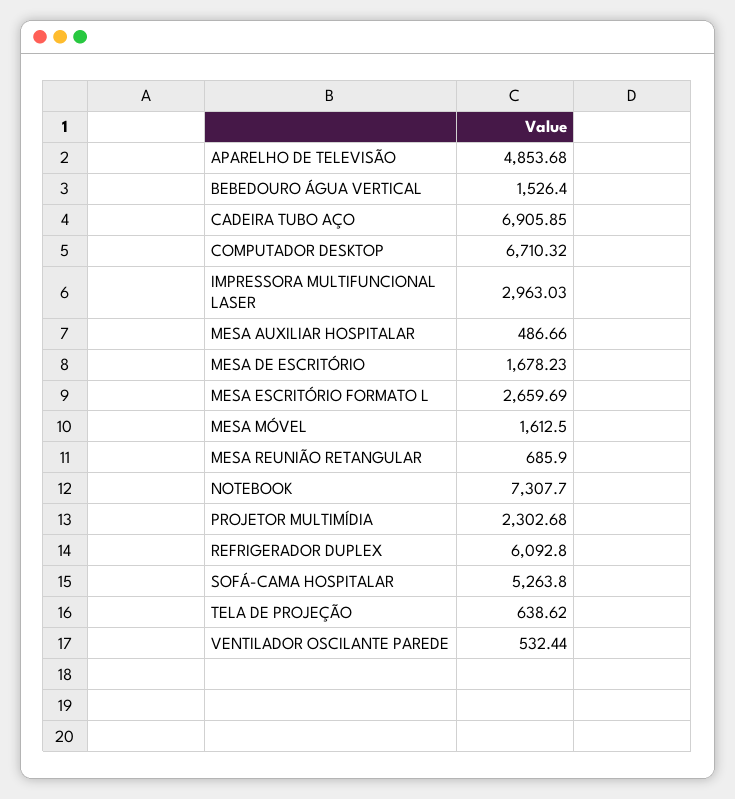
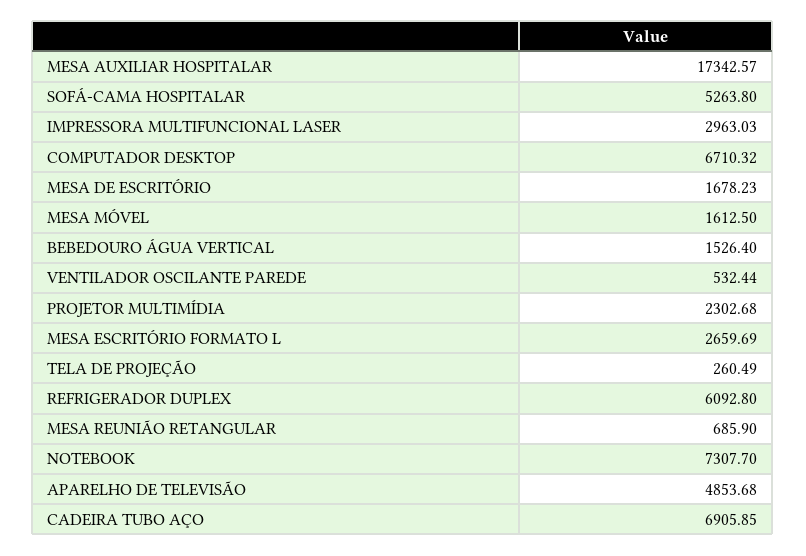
MESA AUXILIAR HOSPITALAR: 486.66 -> 17342.57
TELA DE PROJEÇÃO: 638.62 -> 260.49

